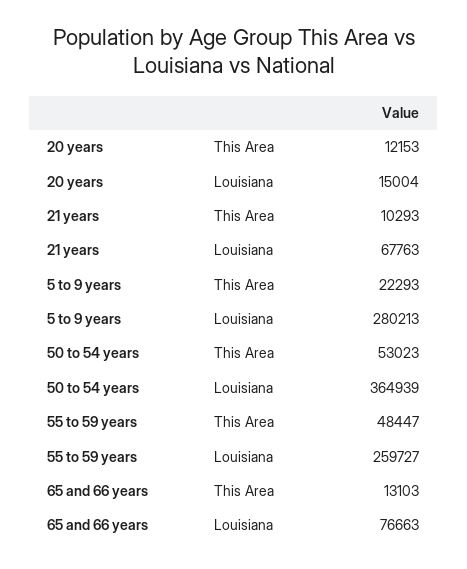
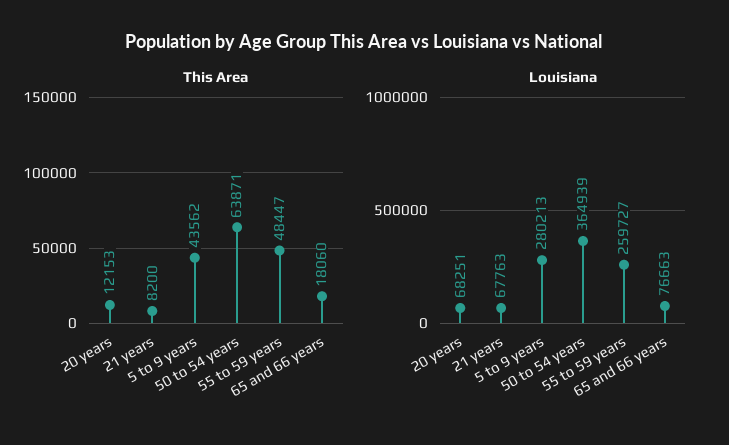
Louisiana, 20 years: 15004 -> 68251
This Area, 21 years: 10293 -> 8200
This Area, 5 to 9 years: 22293 -> 43562
This Area, 50 to 54 years: 53023 -> 63871
This Area, 65 and 66 years: 13103 -> 18060

